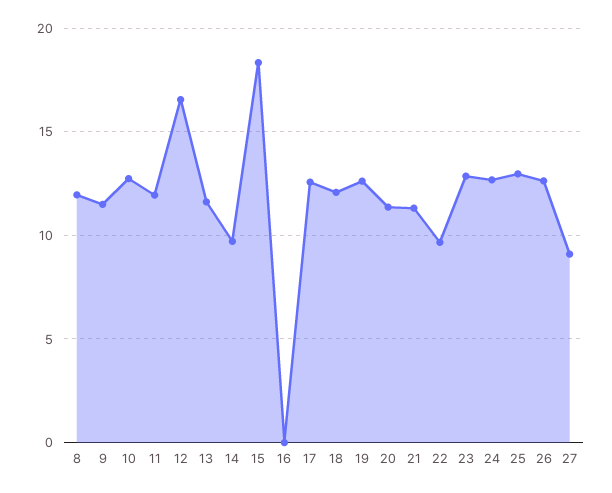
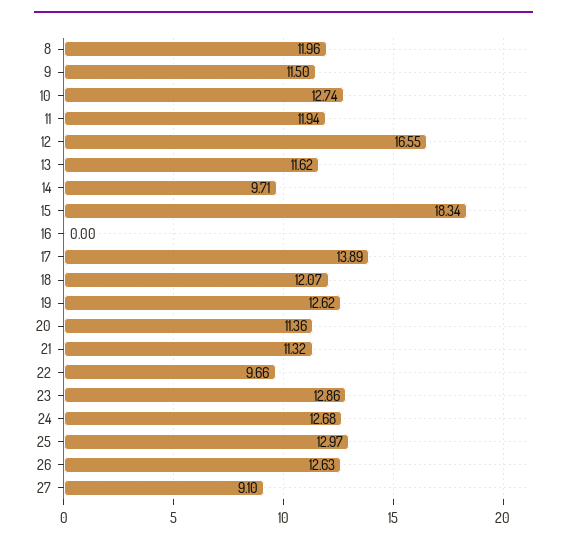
17: 12.5 -> 13.89

